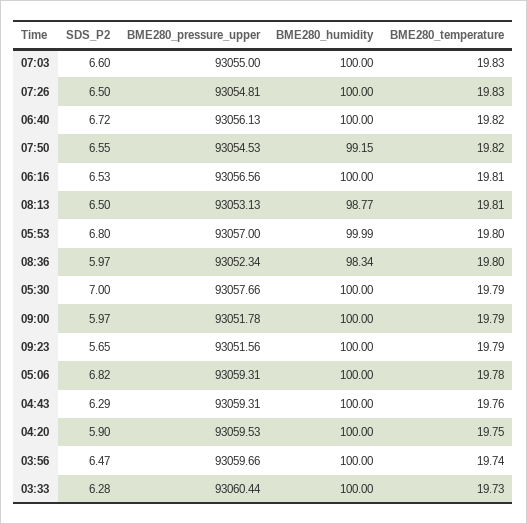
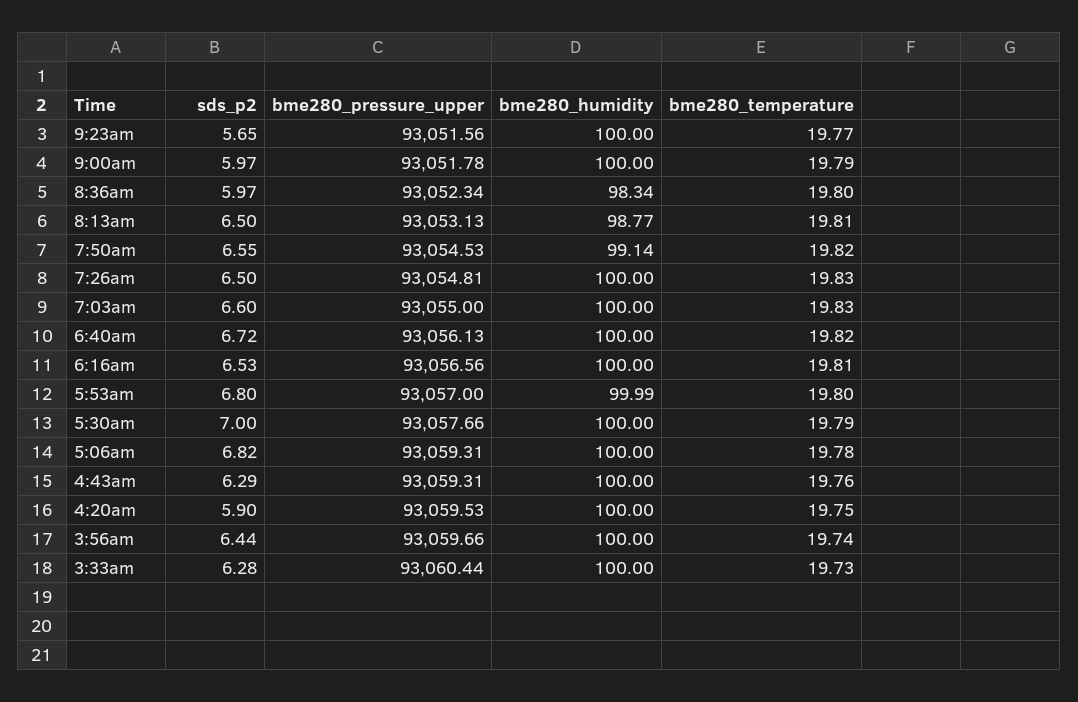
BME280_humidity, 07:50: 99.15 -> 99.14
BME280_temperature, 09:23: 19.79 -> 19.77
SDS_P2, 03:56: 6.47 -> 6.44

